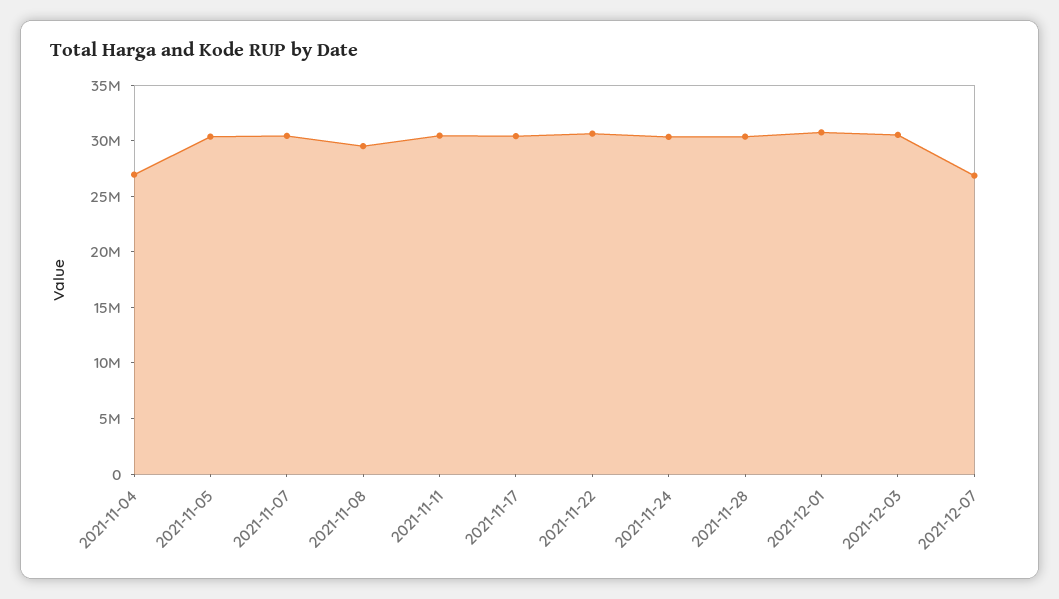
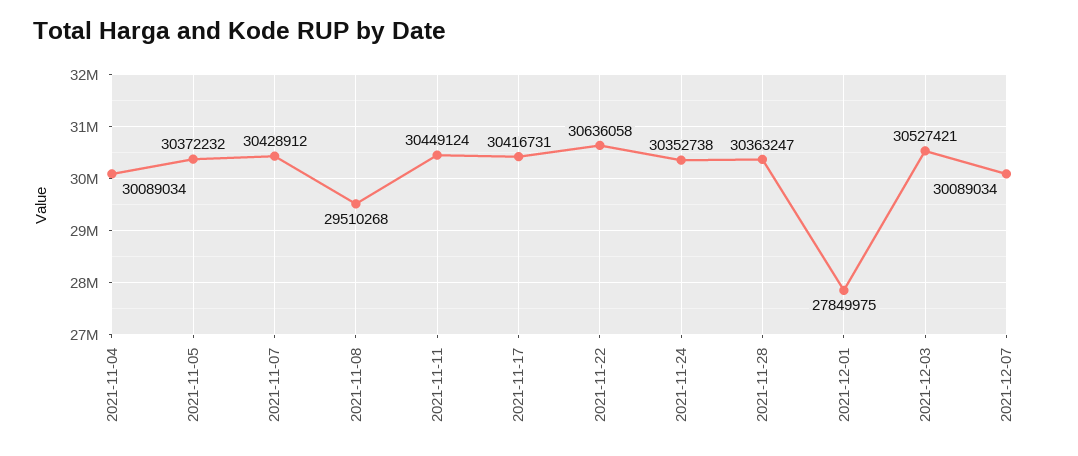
2021-11-04: 27000000 -> 30089034
2021-12-01: 31000000 -> 27849975
2021-12-07: 27000000 -> 30089034

